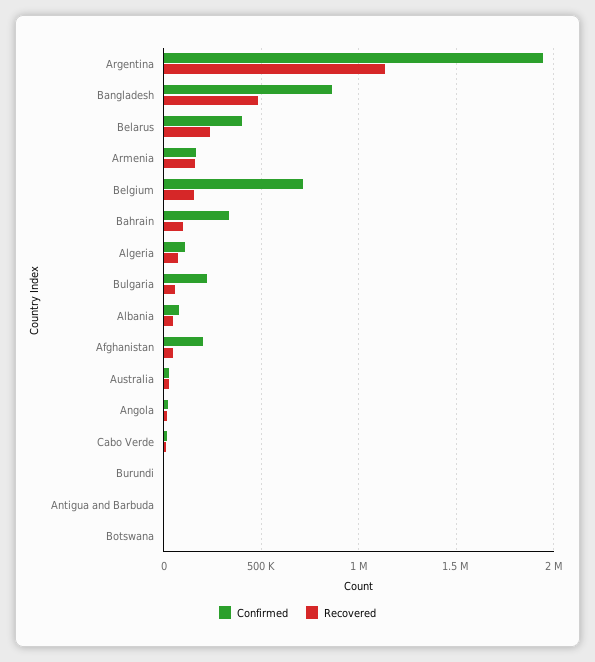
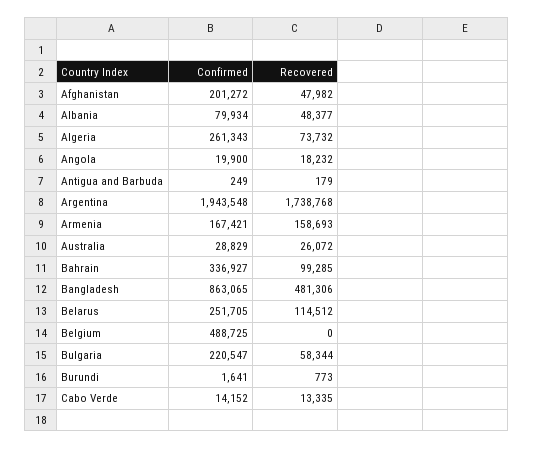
Recovered, Argentina: 1150000 -> 1738768
Confirmed, Belarus: 400000 -> 251705
Recovered, Belarus: 250000 -> 114512
Confirmed, Belgium: 700000 -> 488725
Recovered, Belgium: 150000 -> 0
Confirmed, Algeria: 100000 -> 261343
Confirmed, Botswana: 0 -> none
Recovered, Botswana: 0 -> none

